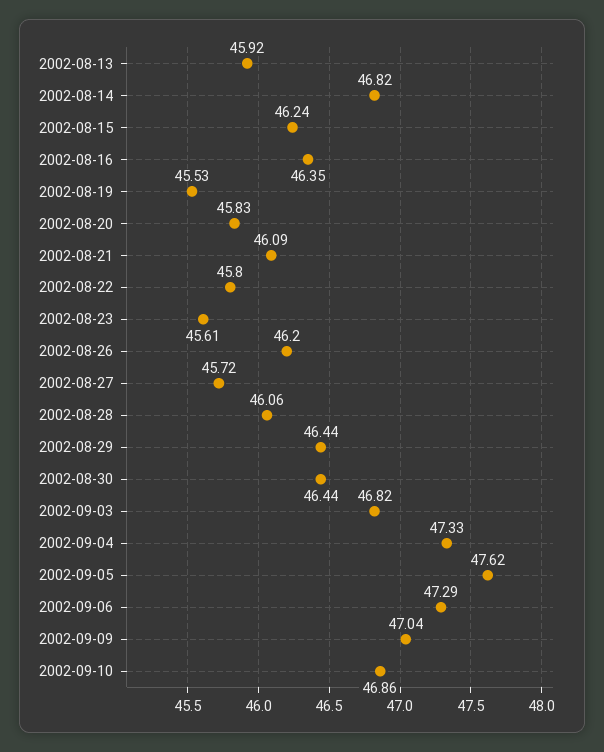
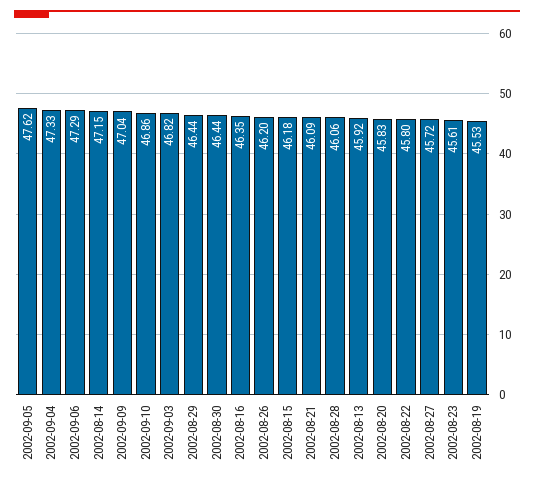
2002-08-14: 46.82 -> 47.15
2002-08-15: 46.24 -> 46.18

